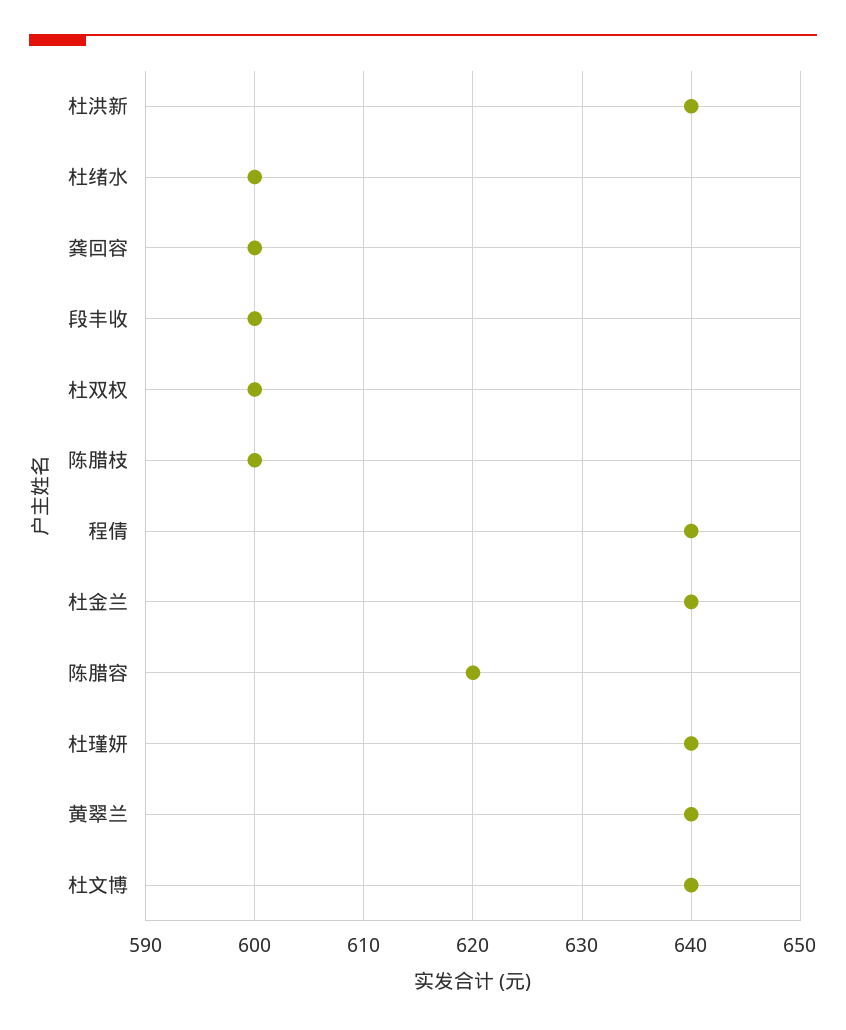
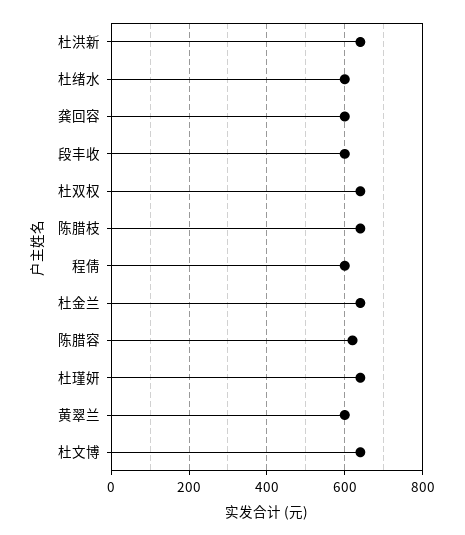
杜双权: 600 -> 640
陈腊枝: 600 -> 640
程倩: 640 -> 600
黄翠兰: 640 -> 600

